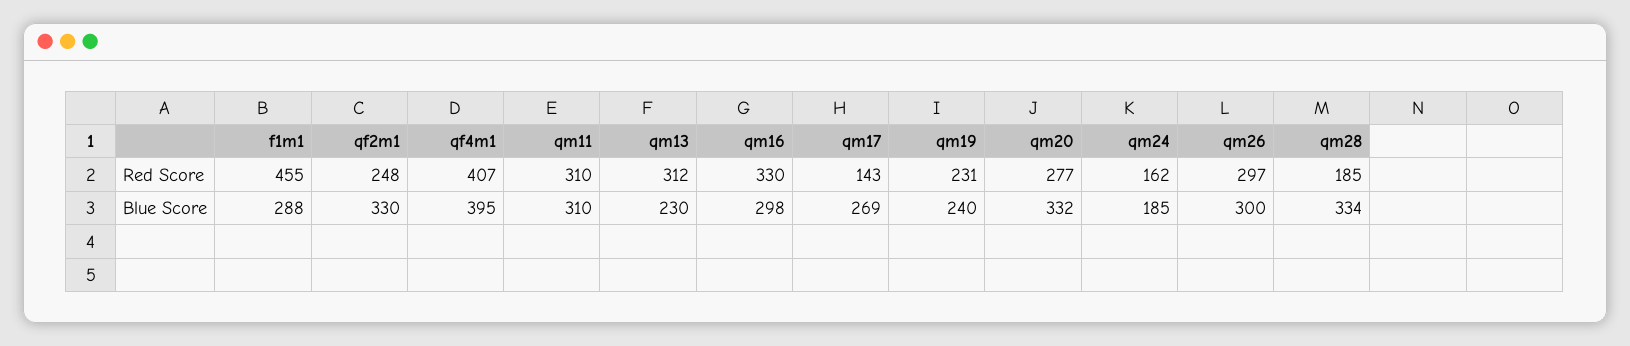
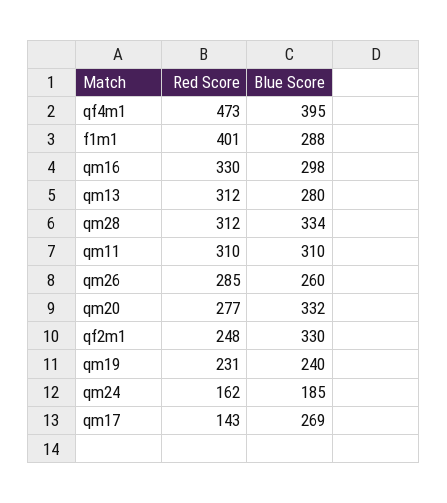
f1m1, Red Score: 455 -> 401
qf4m1, Red Score: 407 -> 473
qm26, Red Score: 297 -> 285
qm28, Red Score: 185 -> 312
qm13, Blue Score: 230 -> 280
qm26, Blue Score: 300 -> 260

